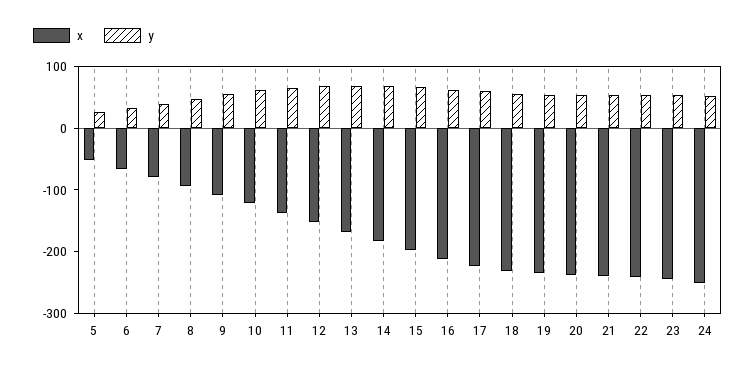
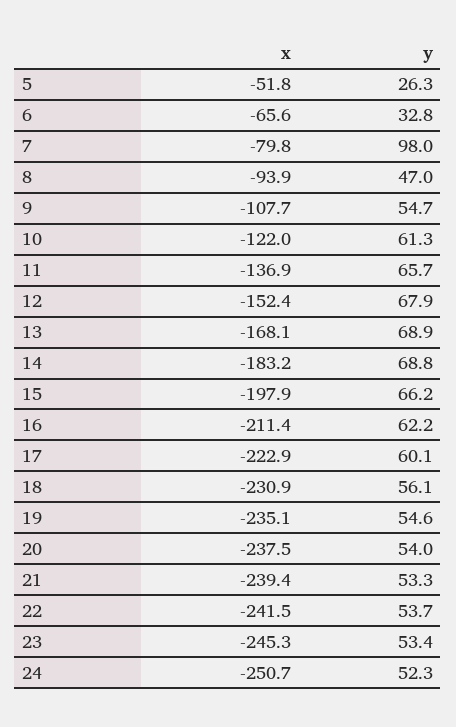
y, 7: 40 -> 98

